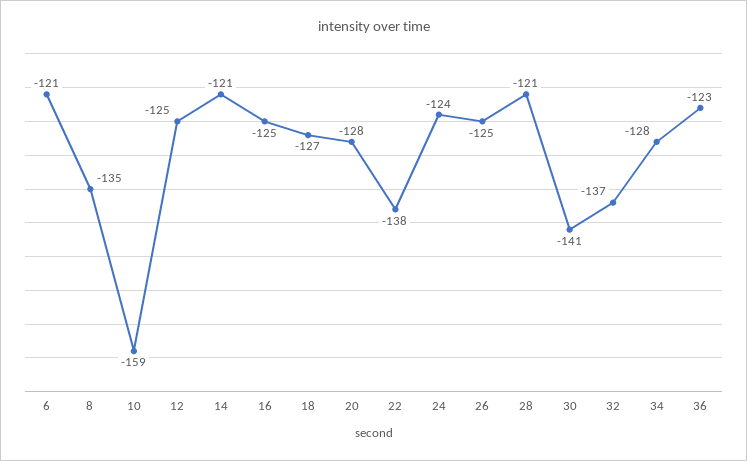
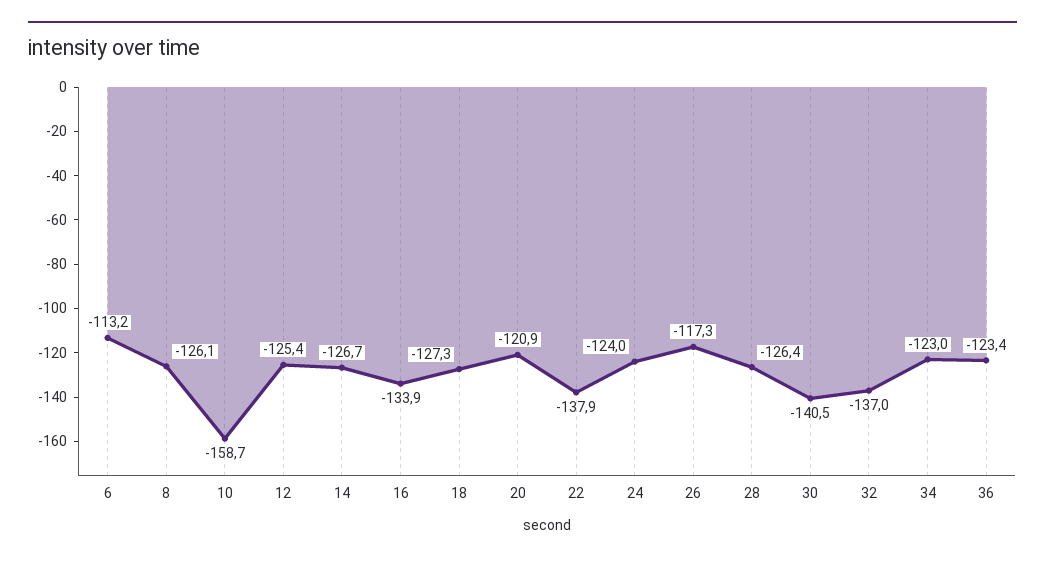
6: -121 -> -113.2
8: -135 -> -126.1
14: -121 -> -126.7
16: -125 -> -133.9
20: -128 -> -120.9
26: -125 -> -117.3
28: -121 -> -126.4
34: -128 -> -123

